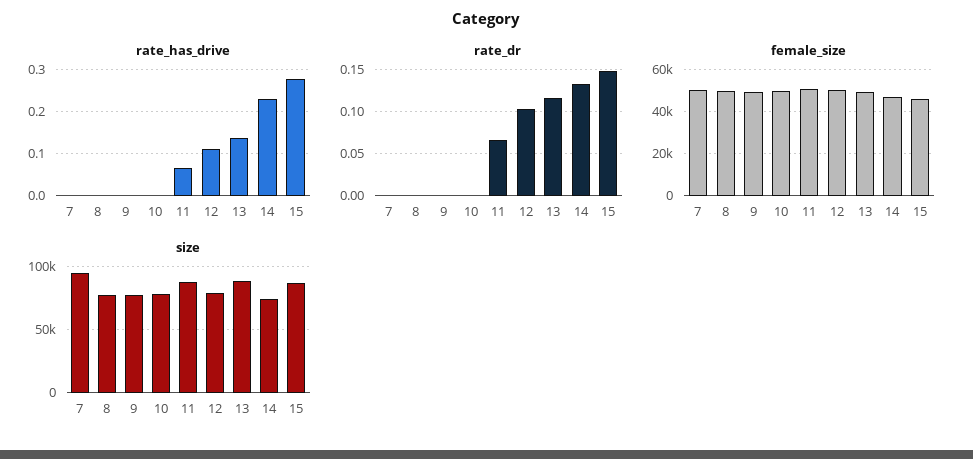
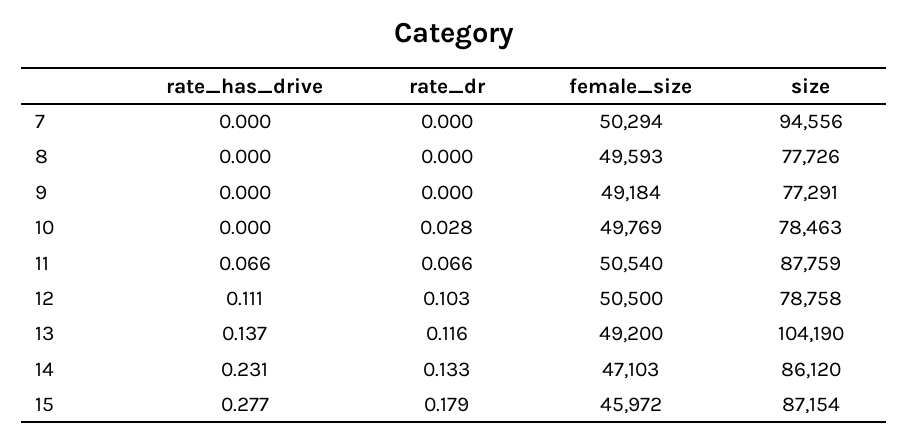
rate_dr, 10: 0 -> 0.028
rate_dr, 15: 0.15 -> 0.179
size, 13: 90000 -> 104190
size, 14: 75000 -> 86120

